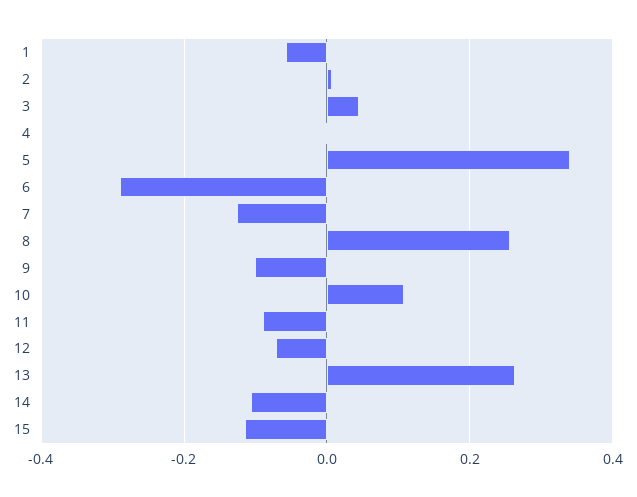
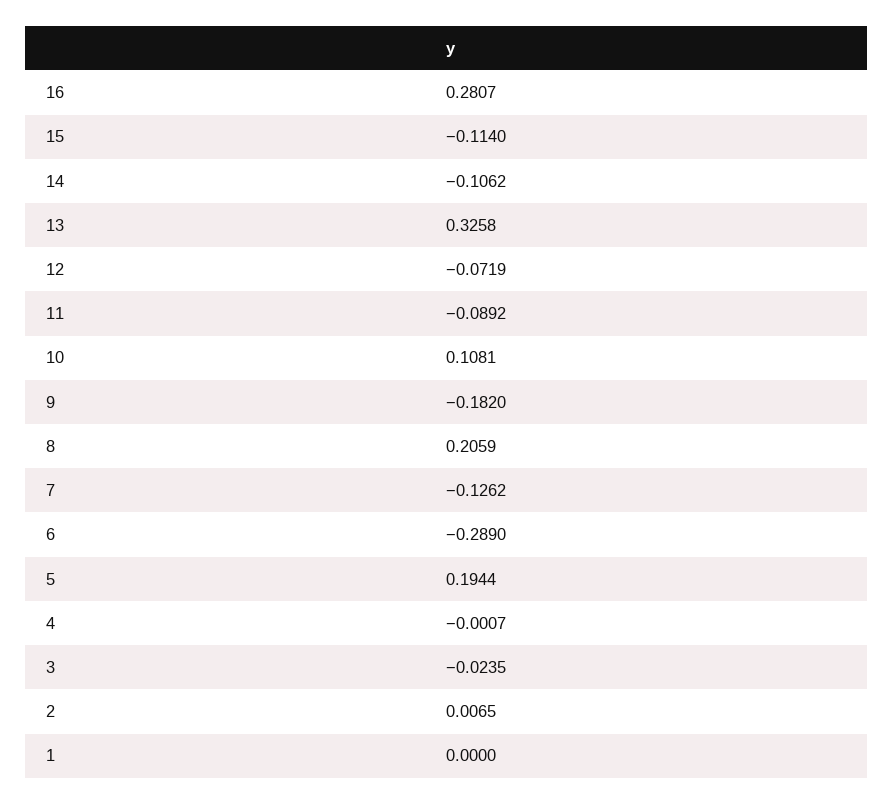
1: -0.06 -> 0
3: 0.04 -> -0.0235
5: 0.34 -> 0.1944
8: 0.26 -> 0.2059
9: -0.1 -> -0.182
13: 0.26 -> 0.3258
16: none -> 0.2807

